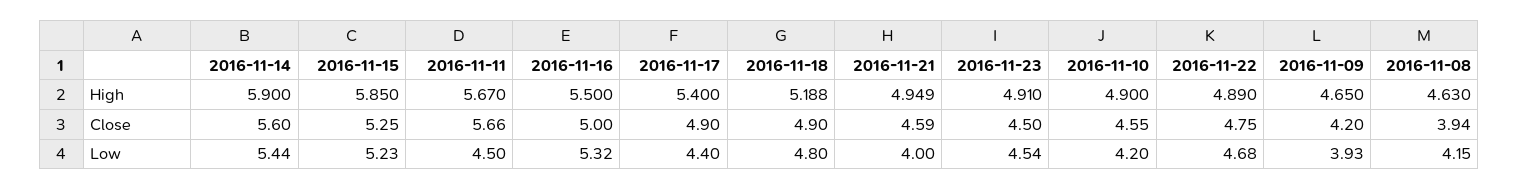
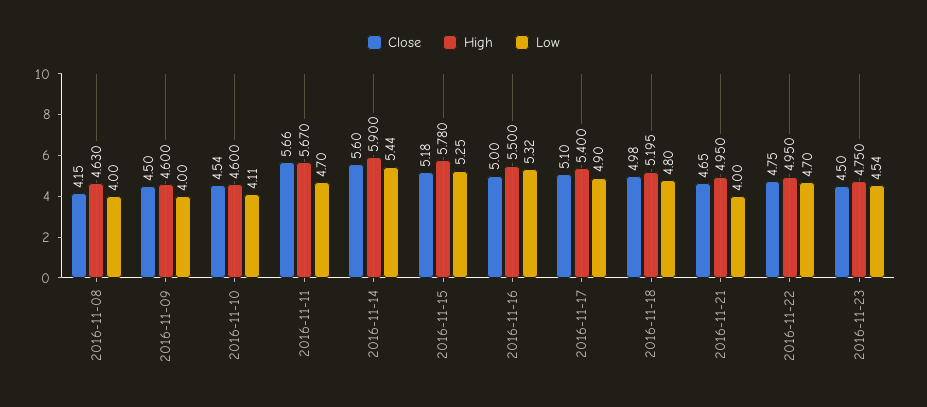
High, 2016-11-15: 5.85 -> 5.78
High, 2016-11-18: 5.188 -> 5.195
High, 2016-11-21: 4.949 -> 4.95
High, 2016-11-23: 4.91 -> 4.75
High, 2016-11-10: 4.9 -> 4.6
High, 2016-11-22: 4.89 -> 4.95
High, 2016-11-09: 4.65 -> 4.6
Close, 2016-11-15: 5.25 -> 5.18
Close, 2016-11-17: 4.9 -> 5.1
Close, 2016-11-18: 4.9 -> 4.98
Close, 2016-11-21: 4.59 -> 4.65
Close, 2016-11-10: 4.55 -> 4.54
Close, 2016-11-09: 4.2 -> 4.5
Close, 2016-11-08: 3.94 -> 4.15
Low, 2016-11-15: 5.23 -> 5.25
Low, 2016-11-11: 4.5 -> 4.7
Low, 2016-11-17: 4.4 -> 4.9
Low, 2016-11-10: 4.2 -> 4.11
Low, 2016-11-22: 4.68 -> 4.7
Low, 2016-11-09: 3.93 -> 4
Low, 2016-11-08: 4.15 -> 4

